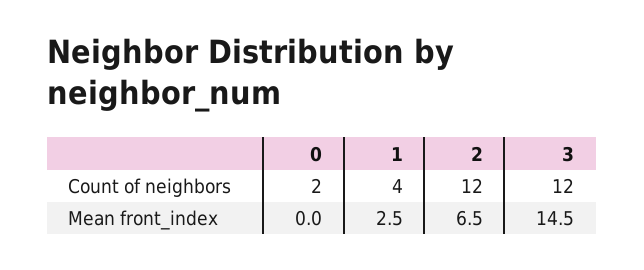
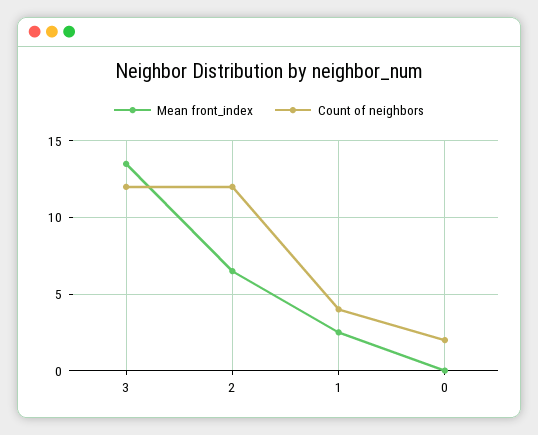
Mean front_index, 3: 14.5 -> 13.5

